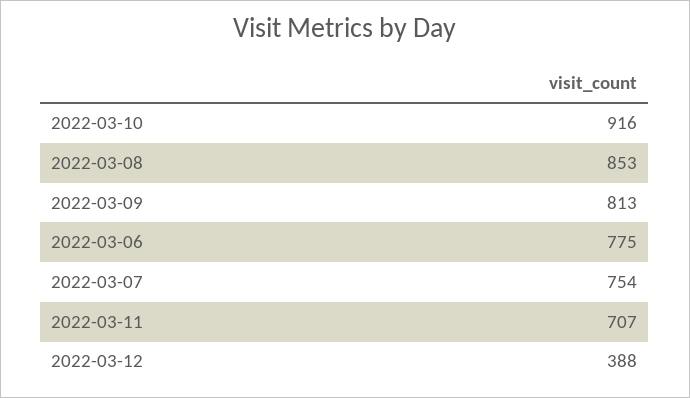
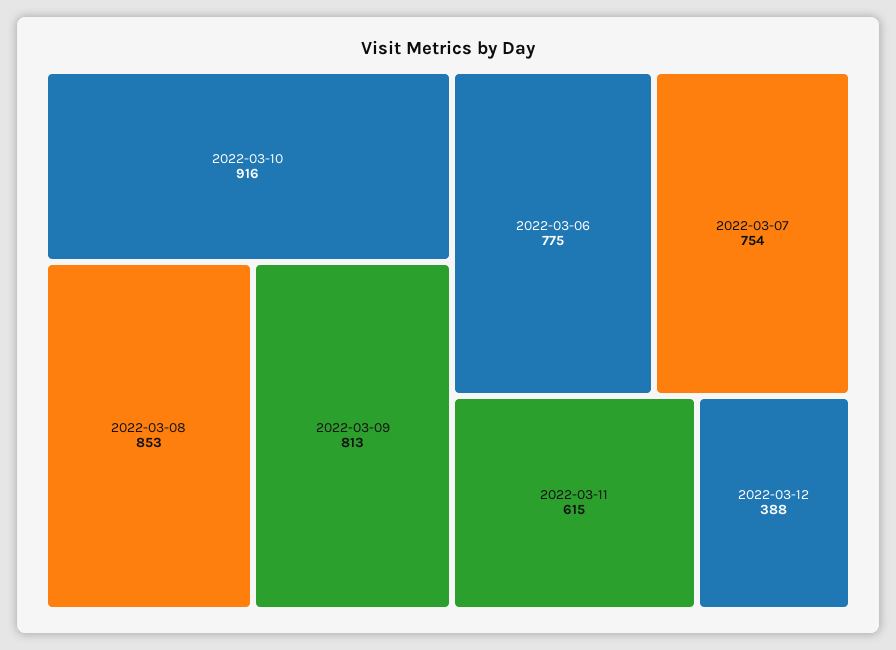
2022-03-11: 707 -> 615

